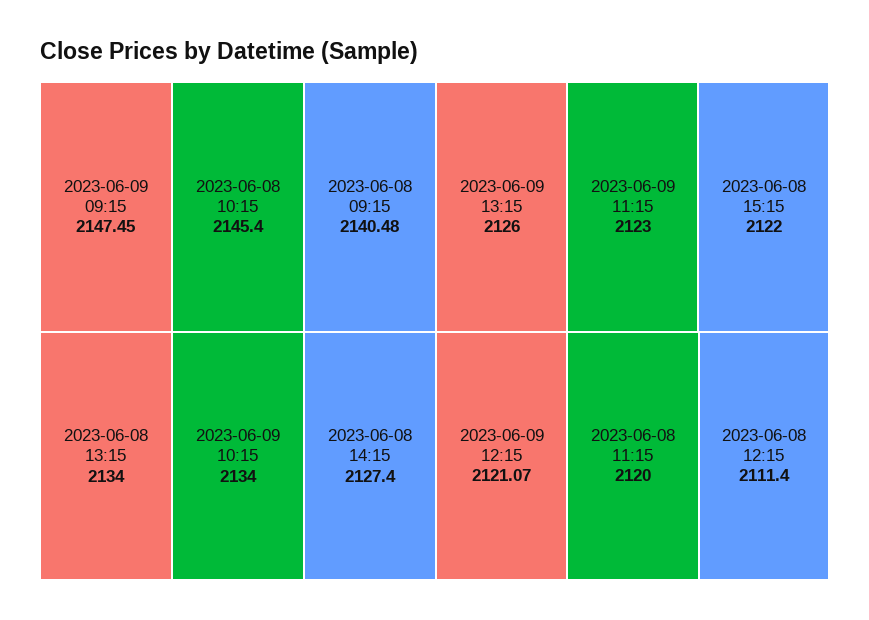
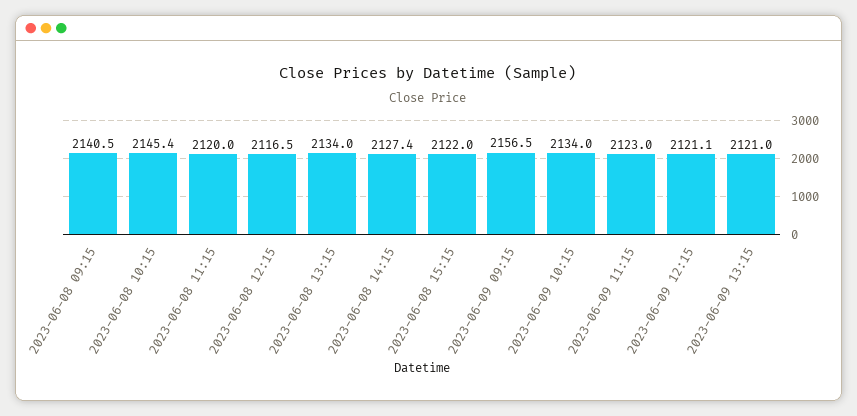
2023-06-09 09:15: 2147.45 -> 2156.5
2023-06-09 13:15: 2126 -> 2121
2023-06-08 12:15: 2111.4 -> 2116.5

